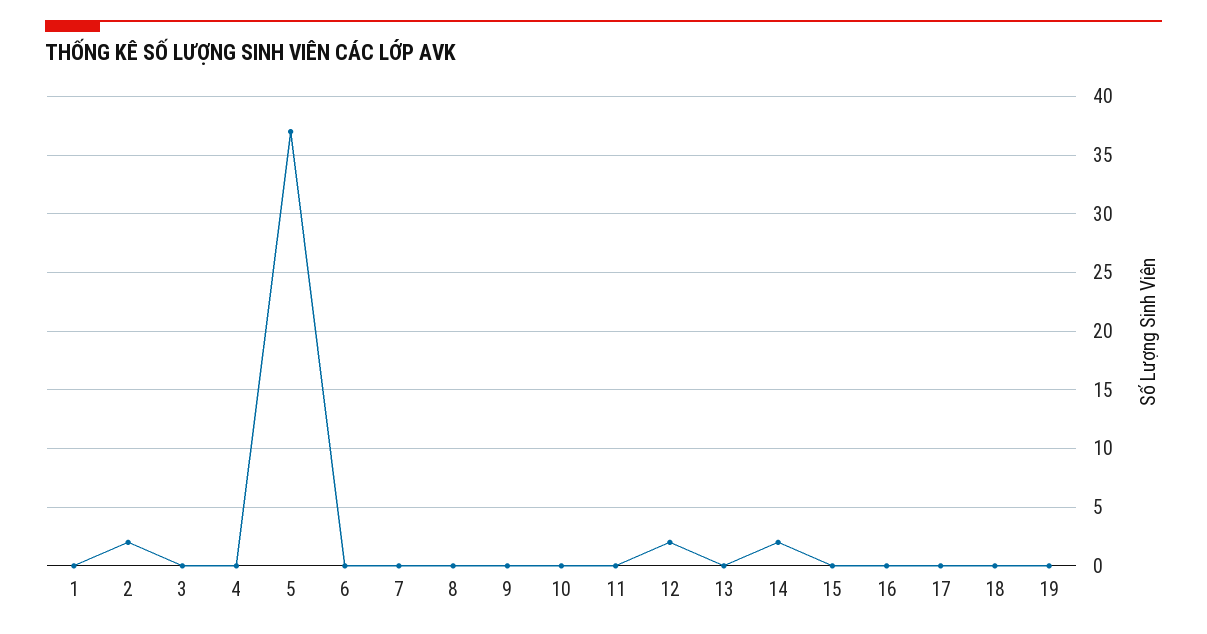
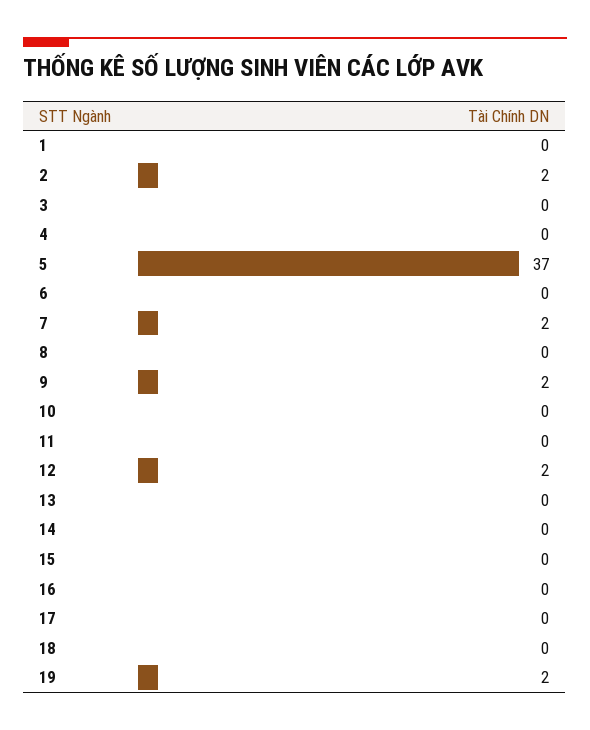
7: 0 -> 2
9: 0 -> 2
14: 2 -> 0
19: 0 -> 2

